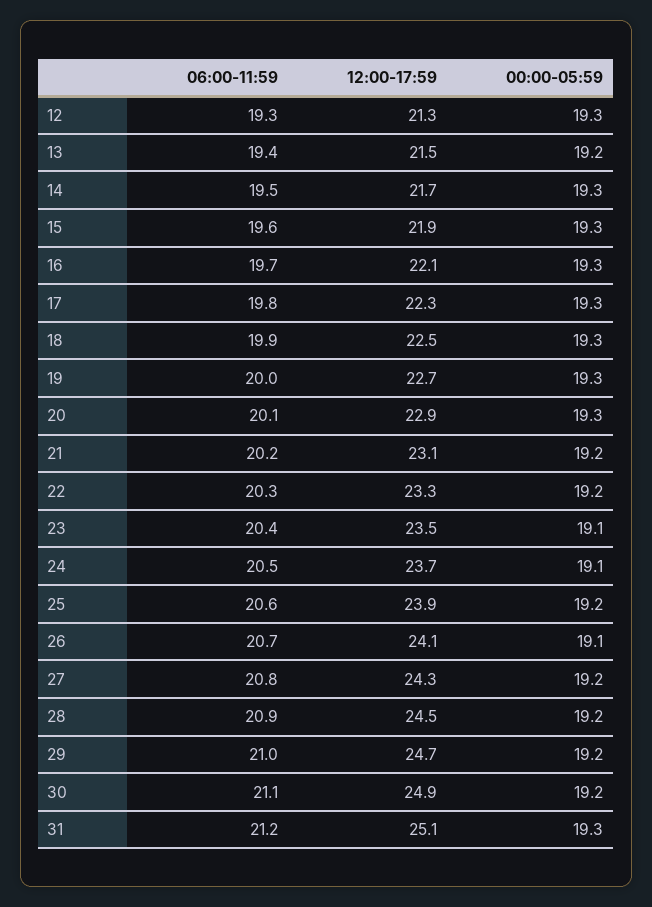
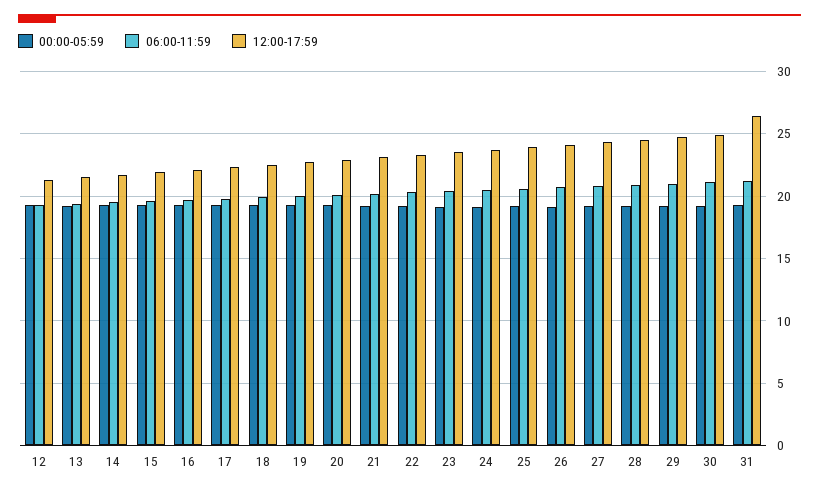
12:00-17:59, 31: 25.1 -> 26.5

